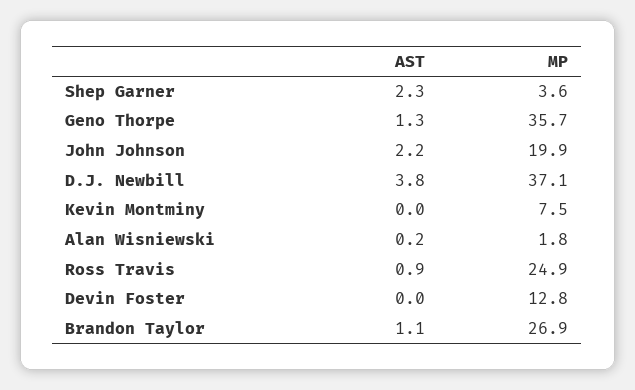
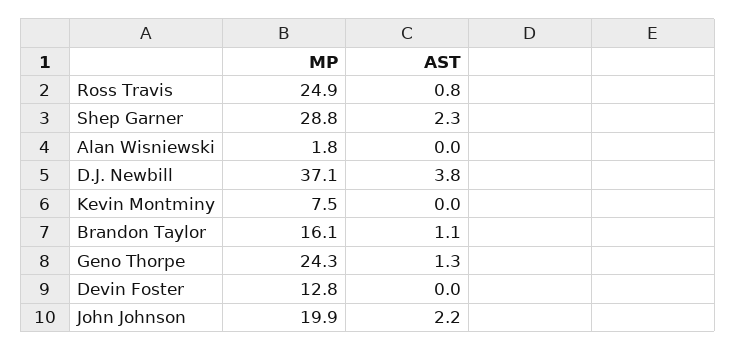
MP, Shep Garner: 3.6 -> 28.8
MP, Geno Thorpe: 35.7 -> 24.3
AST, Alan Wisniewski: 0.2 -> 0
AST, Ross Travis: 0.9 -> 0.8
MP, Brandon Taylor: 26.9 -> 16.1

